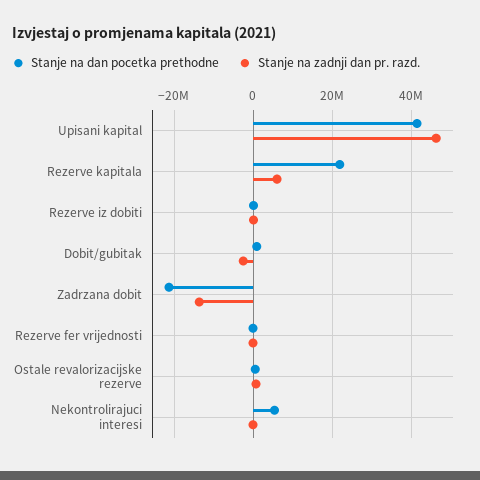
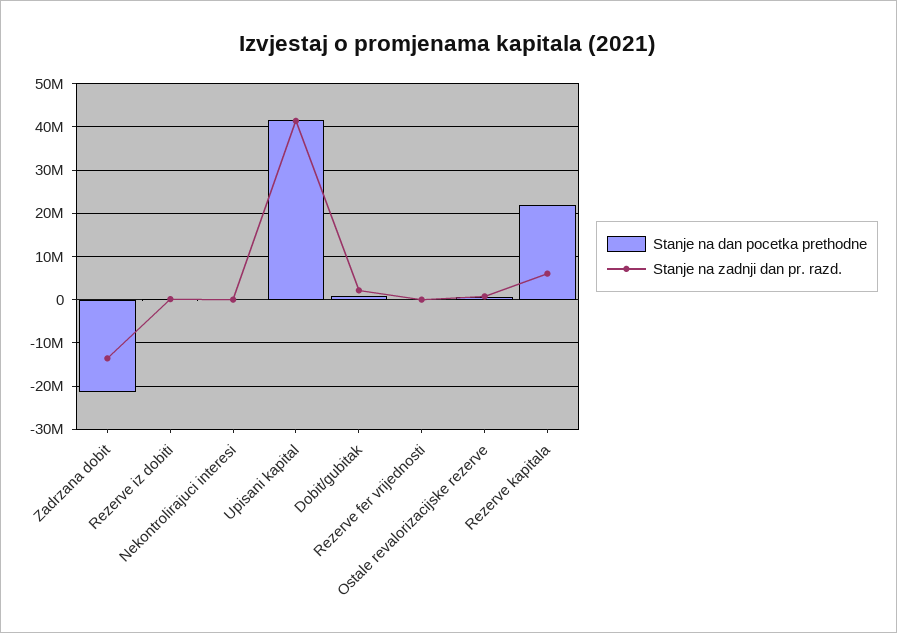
Stanje na zadnji dan pr. razd., Upisani kapital: 46000000 -> 42000000
Stanje na zadnji dan pr. razd., Dobit/gubitak: -2000000 -> 2000000
Stanje na dan pocetka prethodne, Nekontrolirajuci interesi: 6000000 -> 0

